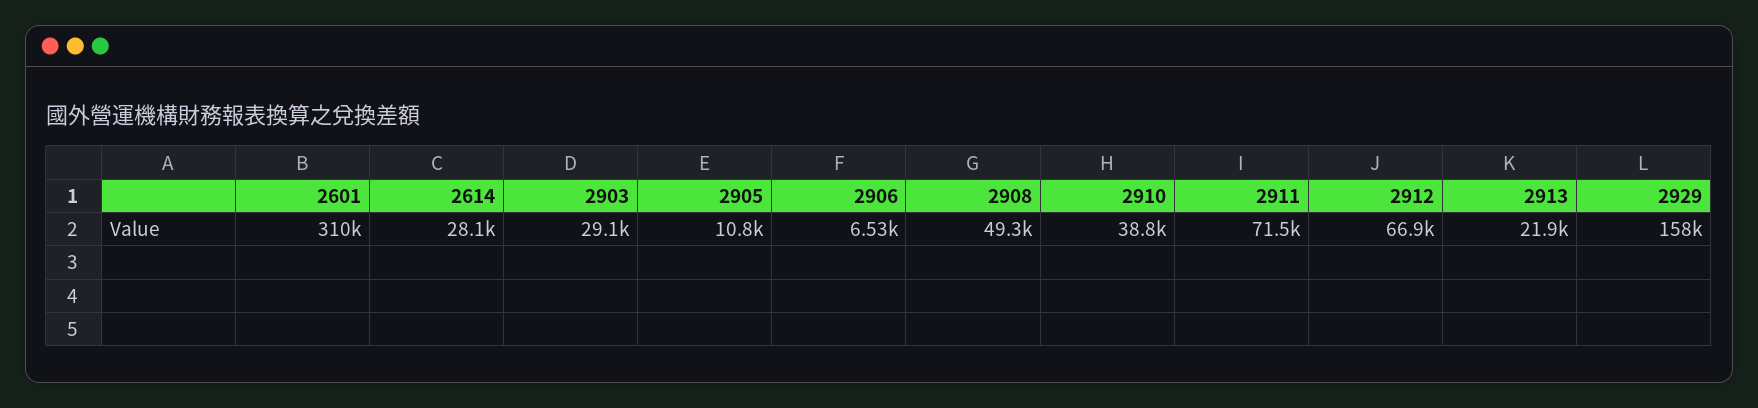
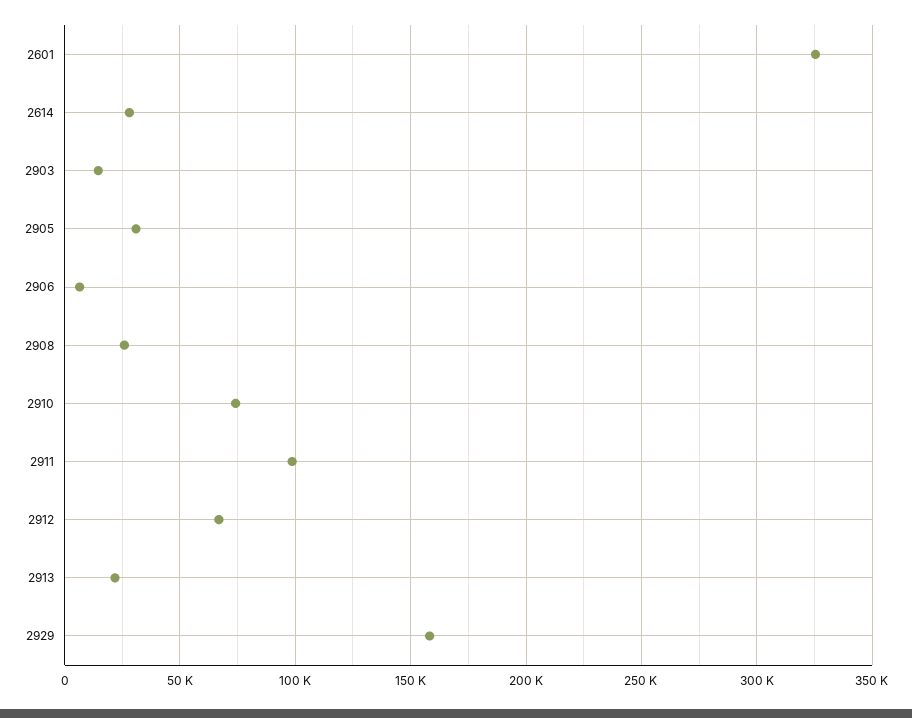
2601: 310000 -> 325000
2903: 29100 -> 15000
2905: 10800 -> 30000
2908: 49300 -> 25000
2910: 38800 -> 75000
2911: 71500 -> 100000

